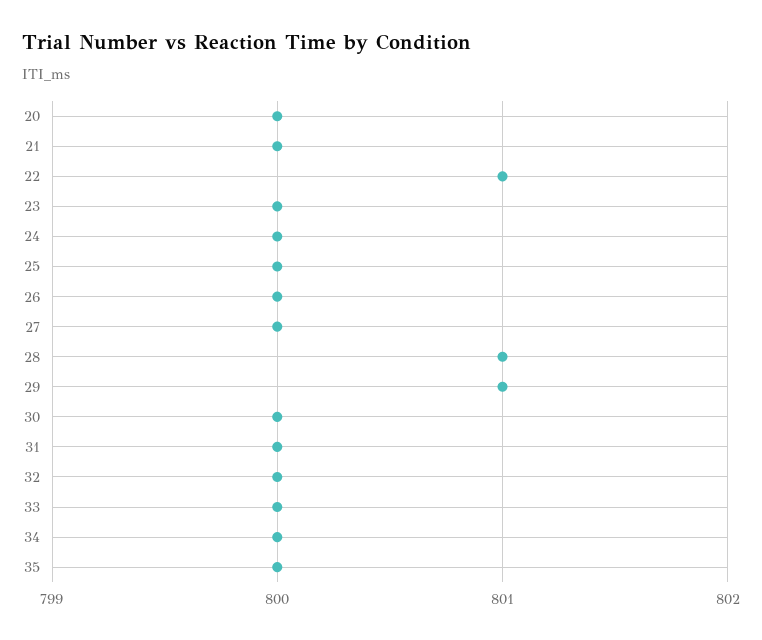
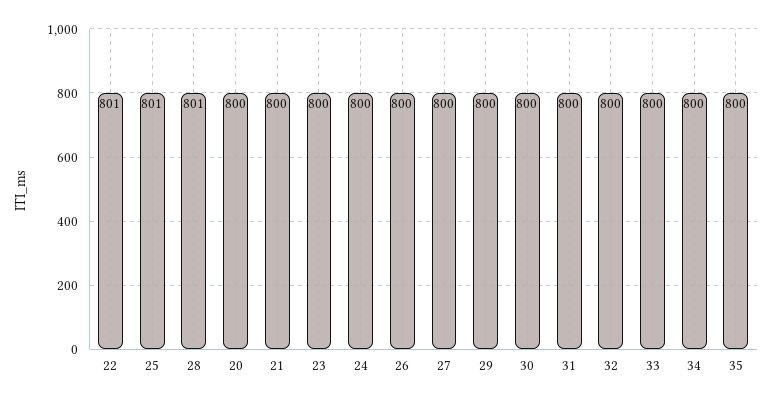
25: 800 -> 801
29: 801 -> 800

